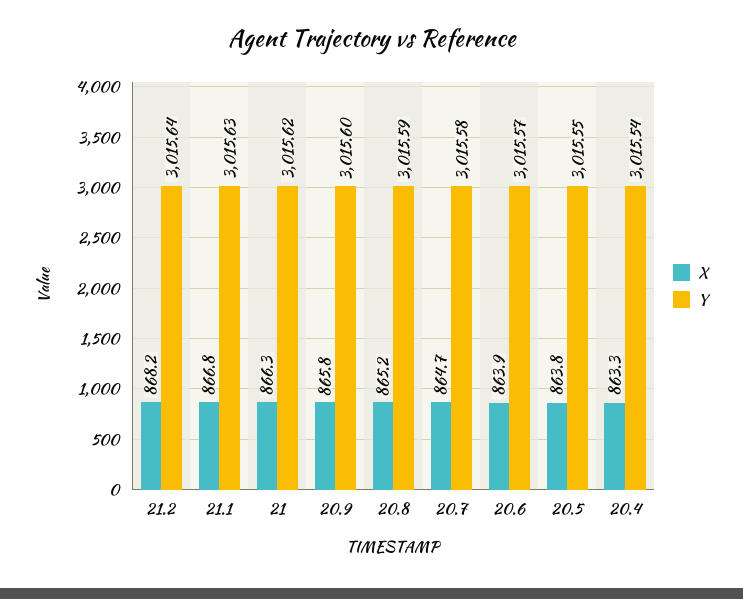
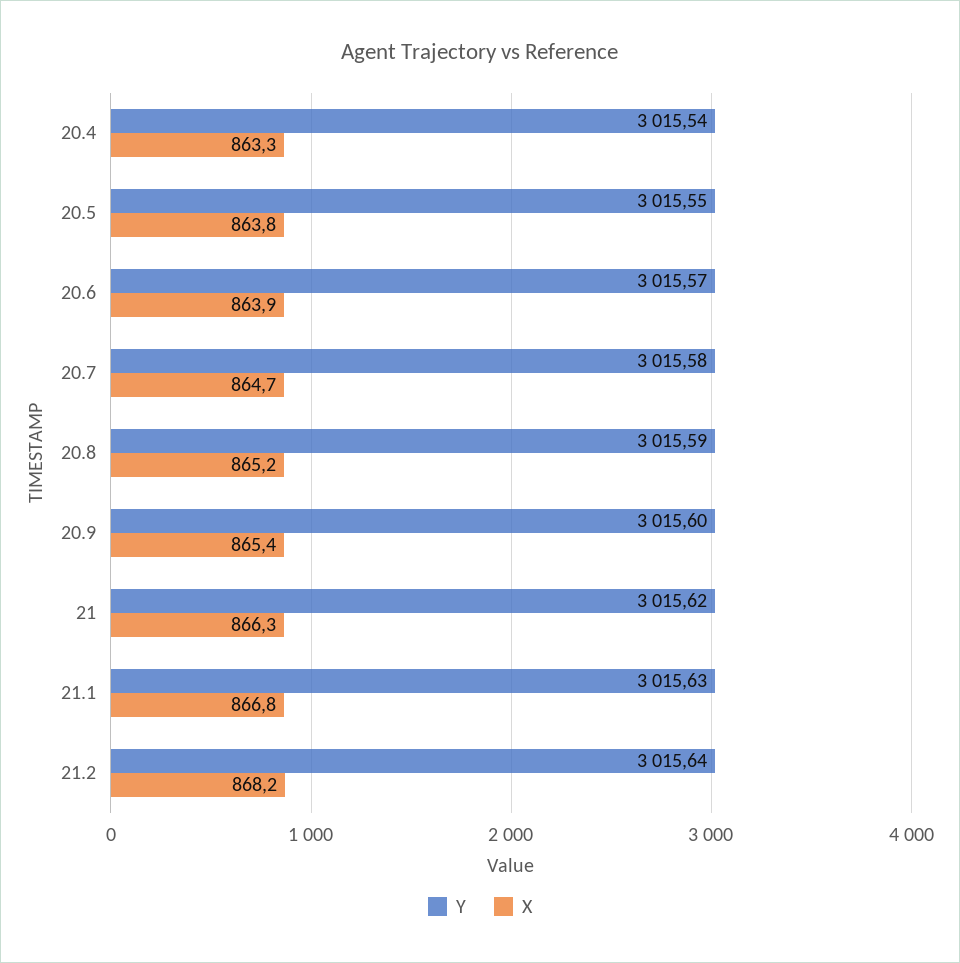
X, 20.9: 865.8 -> 865.4

